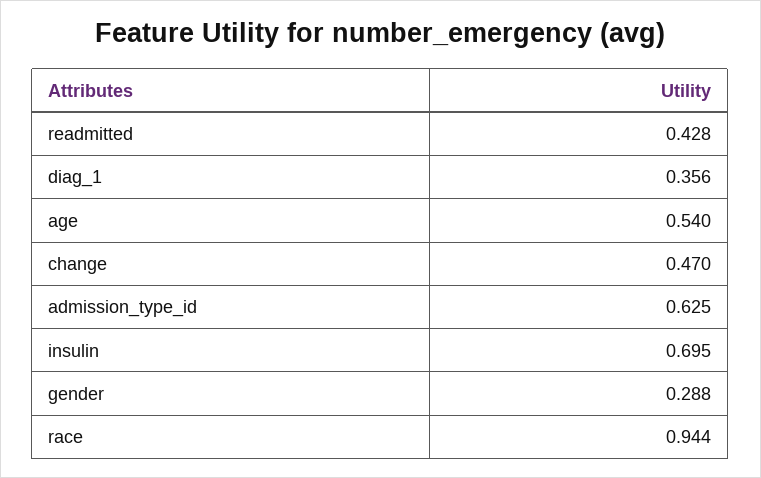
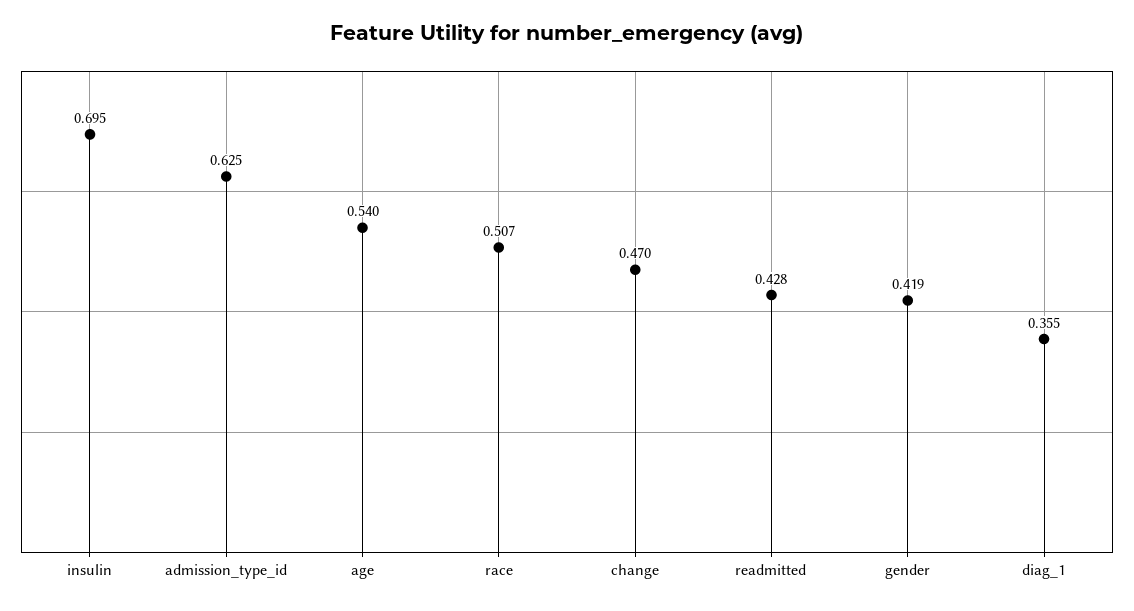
diag_1: 0.356 -> 0.355
gender: 0.288 -> 0.419
race: 0.944 -> 0.507

